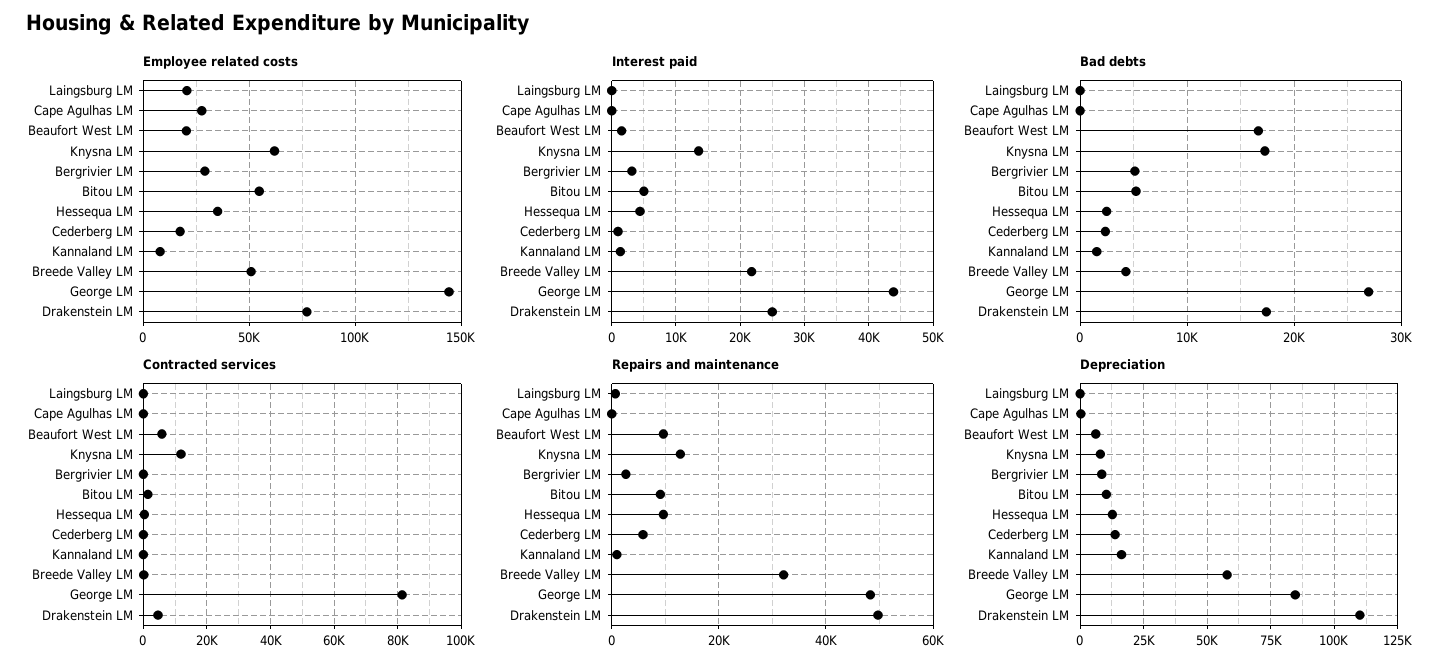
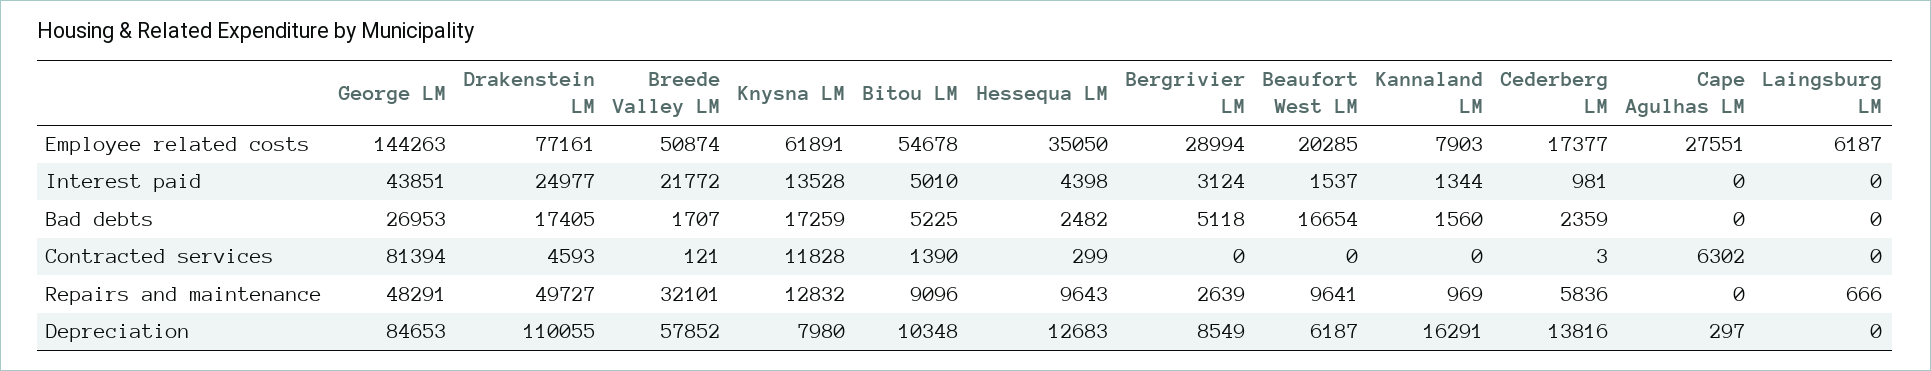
Employee related costs, Laingsburg LM: 20000 -> 6187
Bad debts, Breede Valley LM: 4000 -> 1707
Contracted services, Cape Agulhas LM: 0 -> 6302
Contracted services, Beaufort West LM: 6000 -> 0

